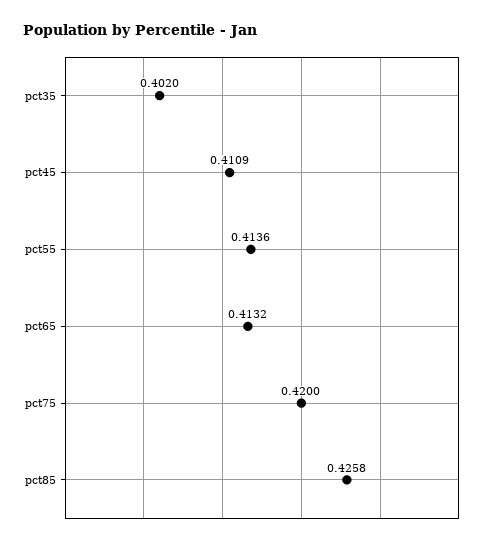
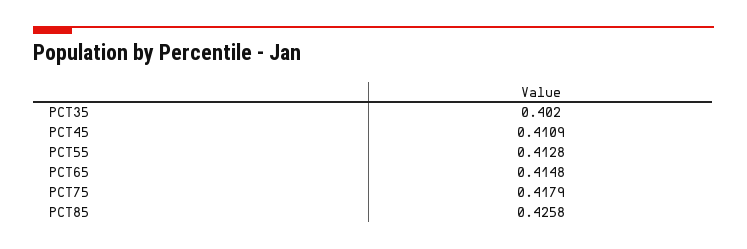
pct55: 0.4136 -> 0.4128
pct65: 0.4132 -> 0.4148
pct75: 0.42 -> 0.4179

